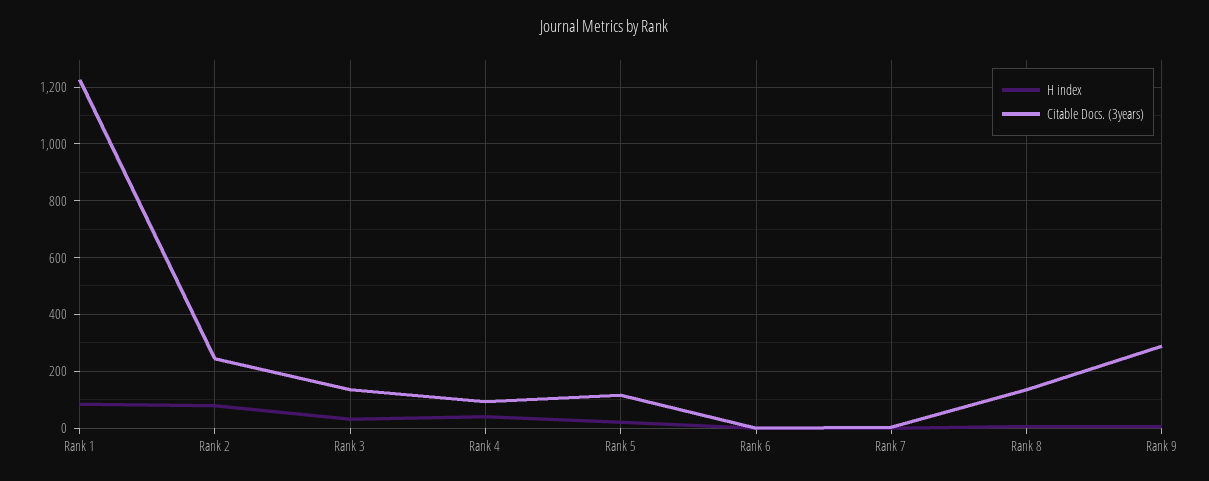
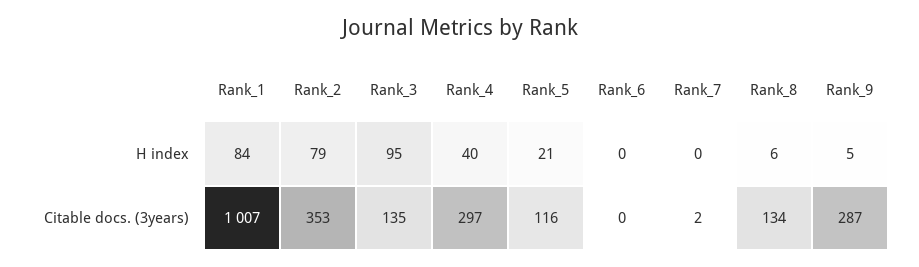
Citable Docs. (3years), Rank 1: 1225 -> 1007
Citable Docs. (3years), Rank 2: 250 -> 353
H index, Rank 3: 25 -> 95
Citable Docs. (3years), Rank 4: 100 -> 297

